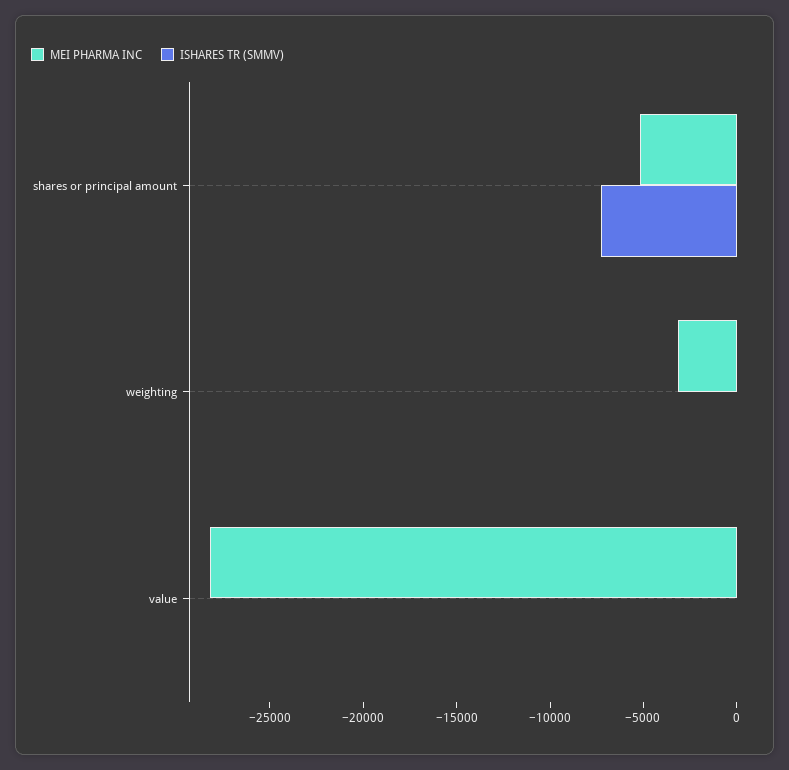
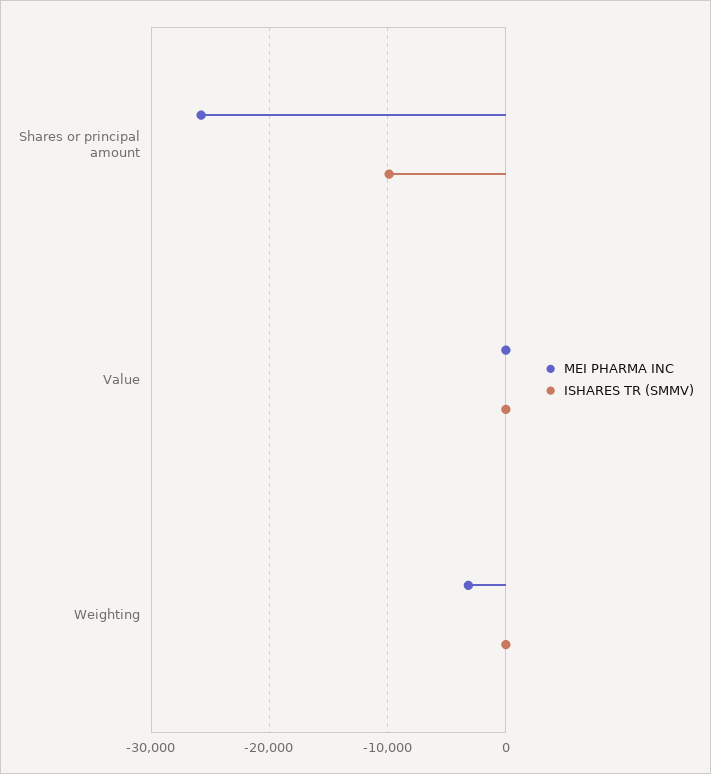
MEI PHARMA INC, shares or principal amount: -5000 -> -26000
ISHARES TR (SMMV), shares or principal amount: -7000 -> -10000
MEI PHARMA INC, value: -28000 -> 0

